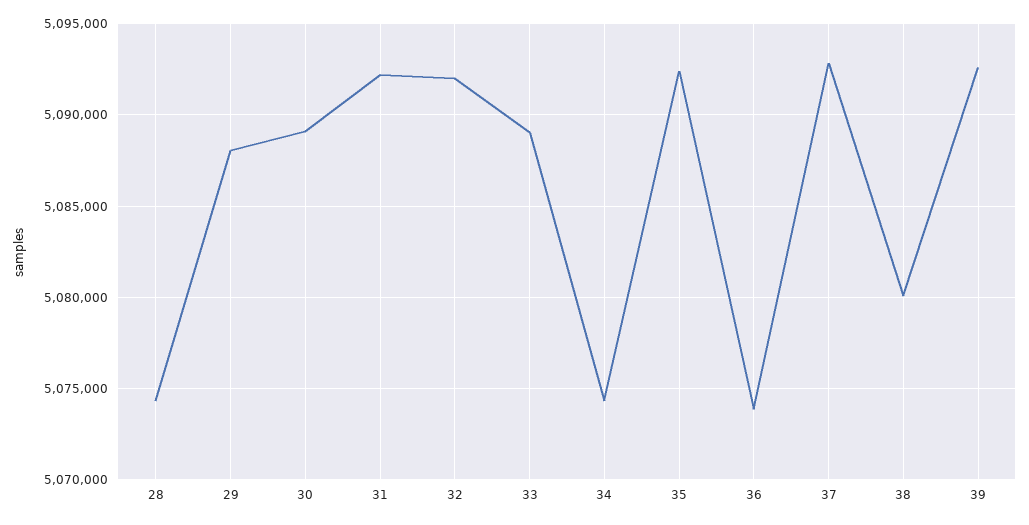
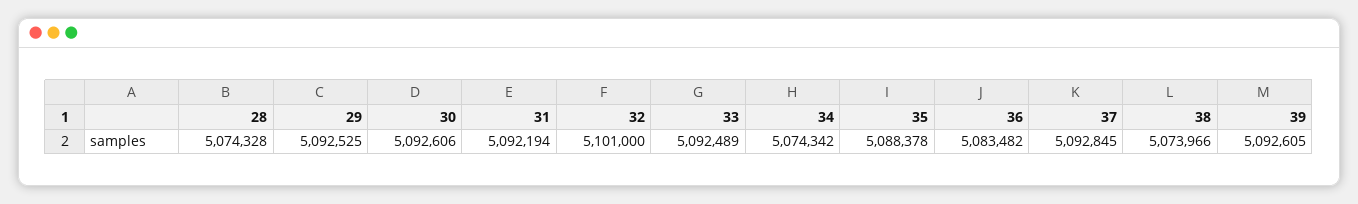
29: 5088000 -> 5092525
30: 5089000 -> 5092606
32: 5092000 -> 5101000
33: 5089000 -> 5092489
35: 5092500 -> 5088378
36: 5074000 -> 5083482
38: 5080000 -> 5073966

